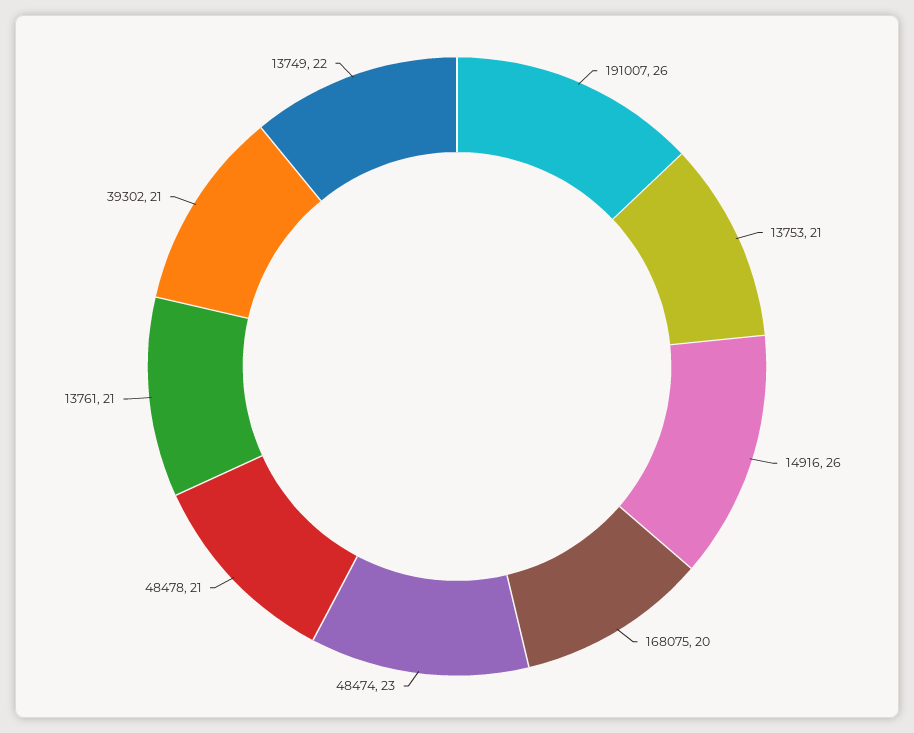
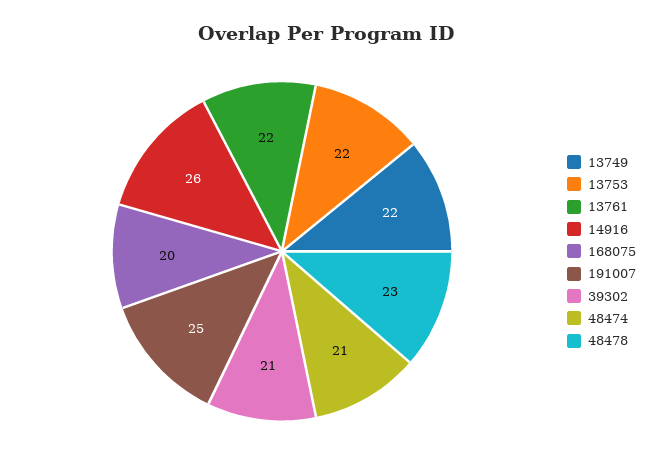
191007: 26 -> 25
13753: 21 -> 22
48474: 23 -> 21
48478: 21 -> 23
13761: 21 -> 22

